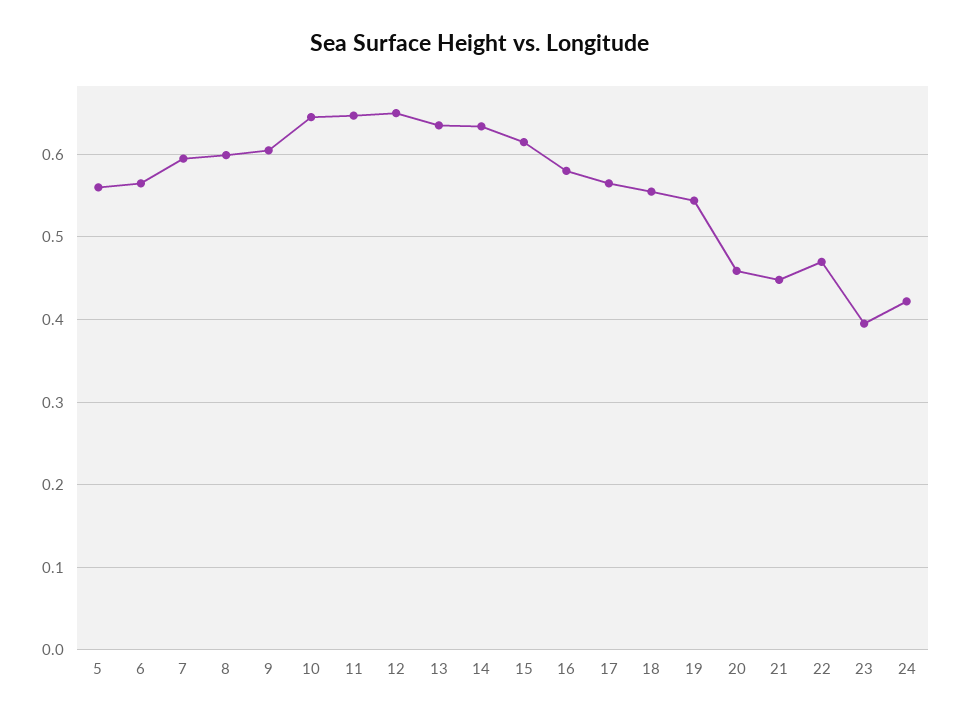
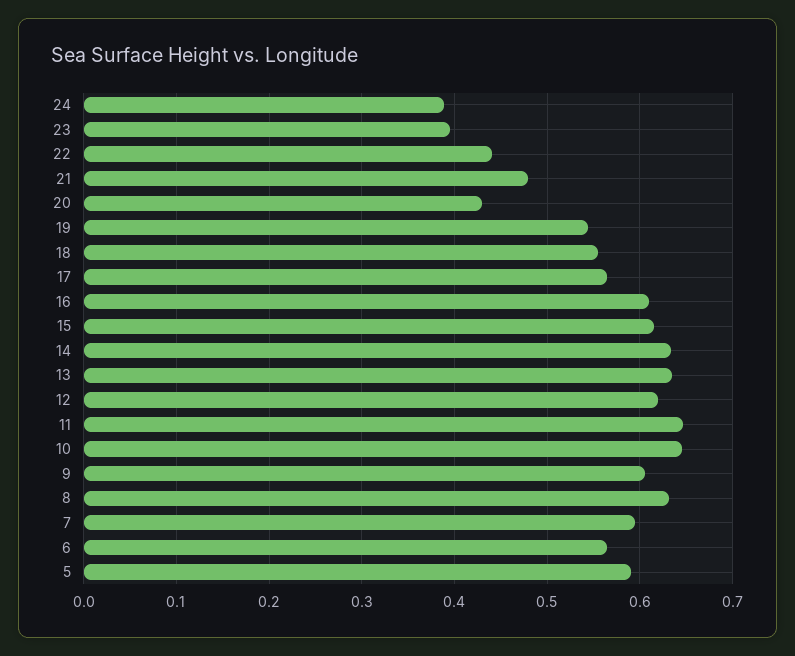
5: 0.56 -> 0.59
8: 0.6 -> 0.63
12: 0.65 -> 0.62
16: 0.58 -> 0.61
20: 0.46 -> 0.43
21: 0.45 -> 0.48
22: 0.47 -> 0.44
24: 0.42 -> 0.39

